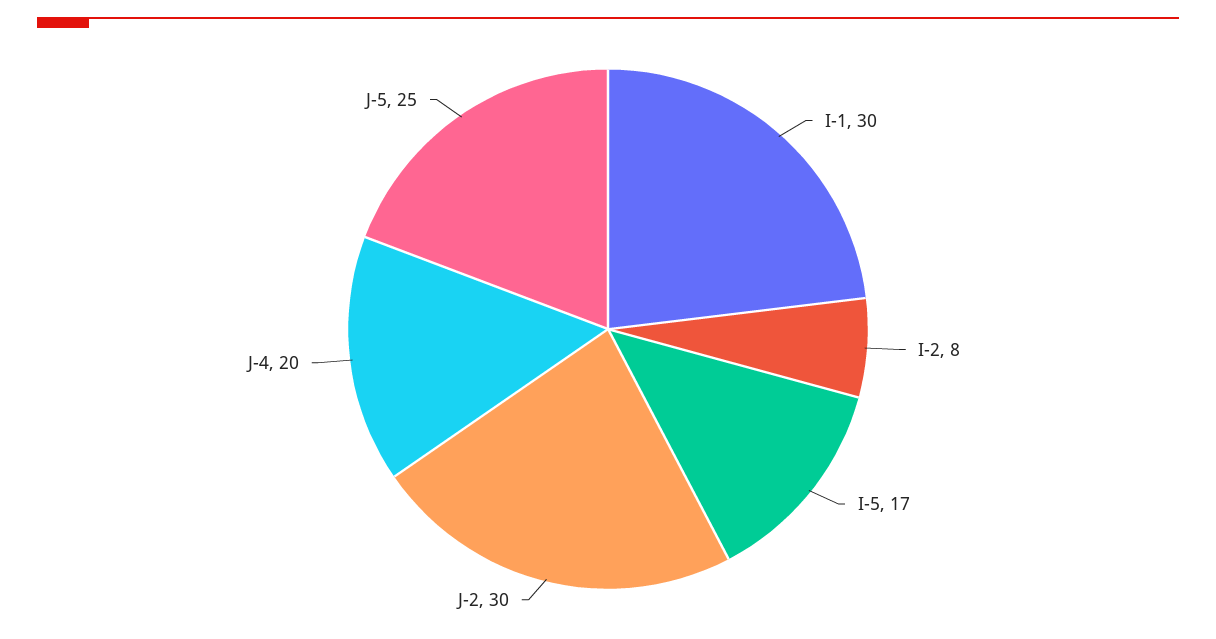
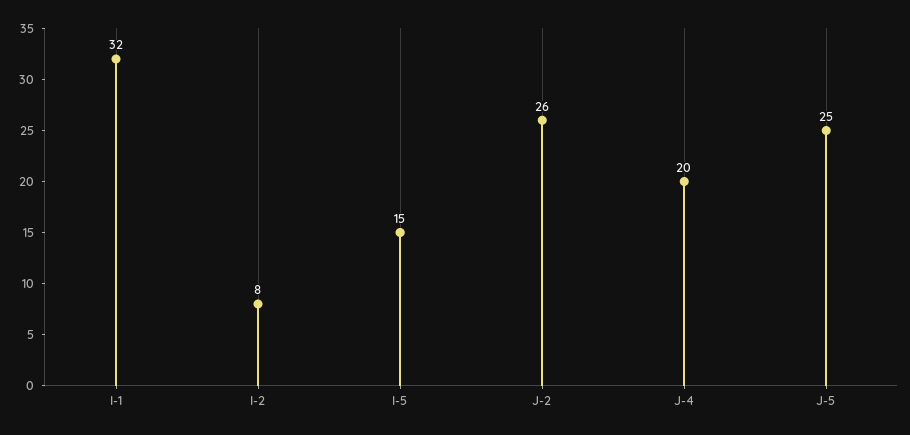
I-1: 30 -> 32
I-5: 17 -> 15
J-2: 30 -> 26

